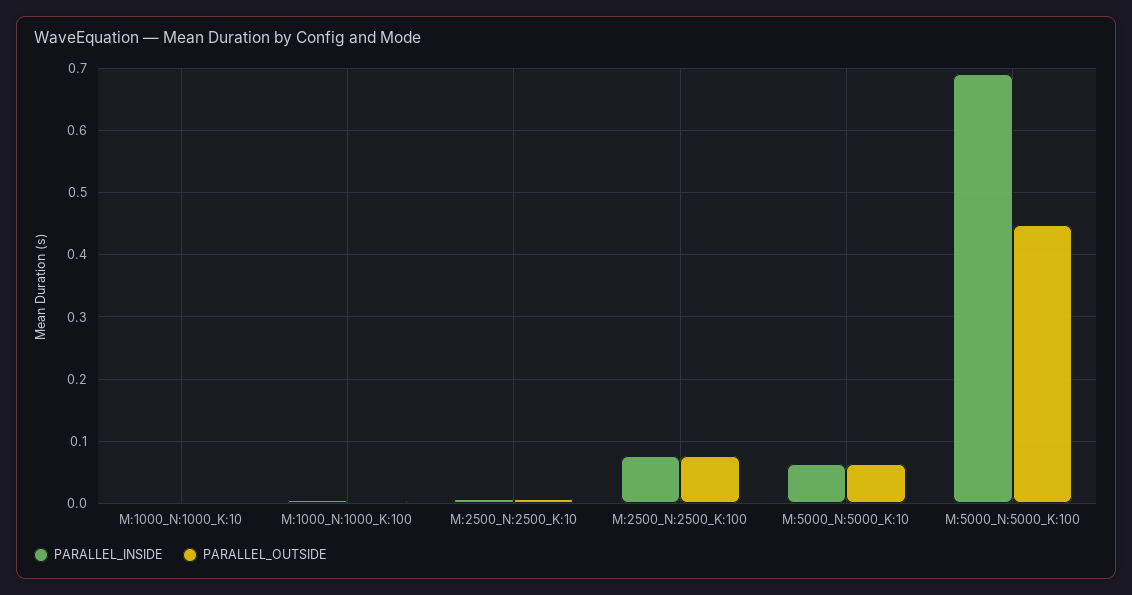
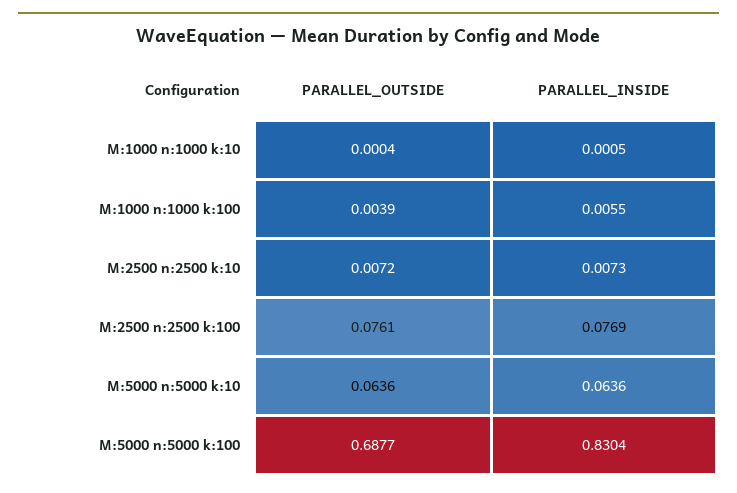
PARALLEL_INSIDE, M:5000_N:5000_K:100: 0.69 -> 0.8304
PARALLEL_OUTSIDE, M:5000_N:5000_K:100: 0.45 -> 0.6877

